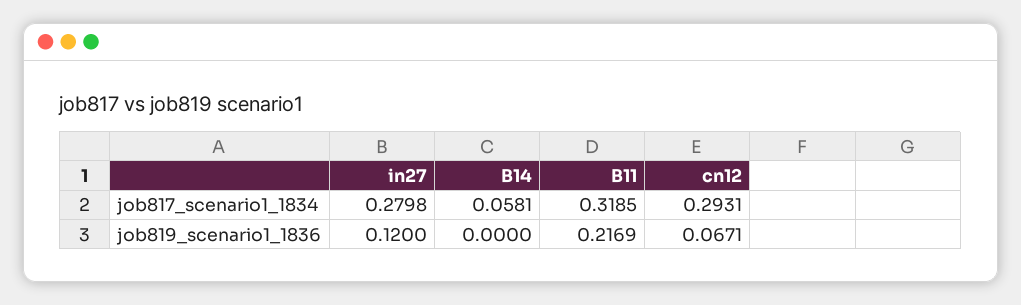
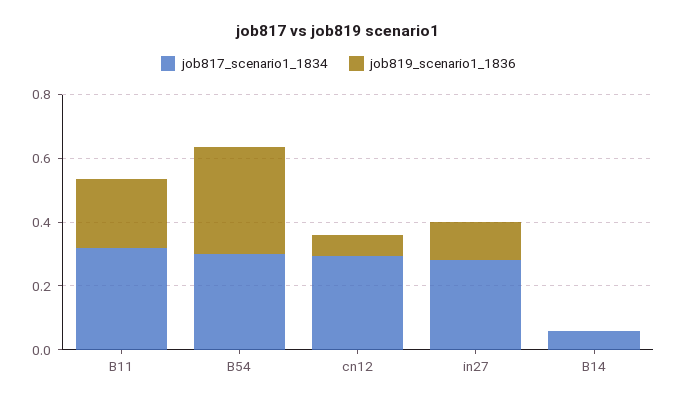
job817_scenario1_1834, B54: none -> 0.3
job819_scenario1_1836, B54: none -> 0.35

